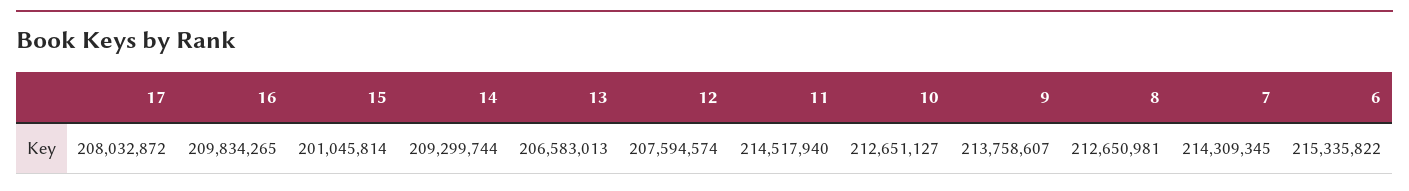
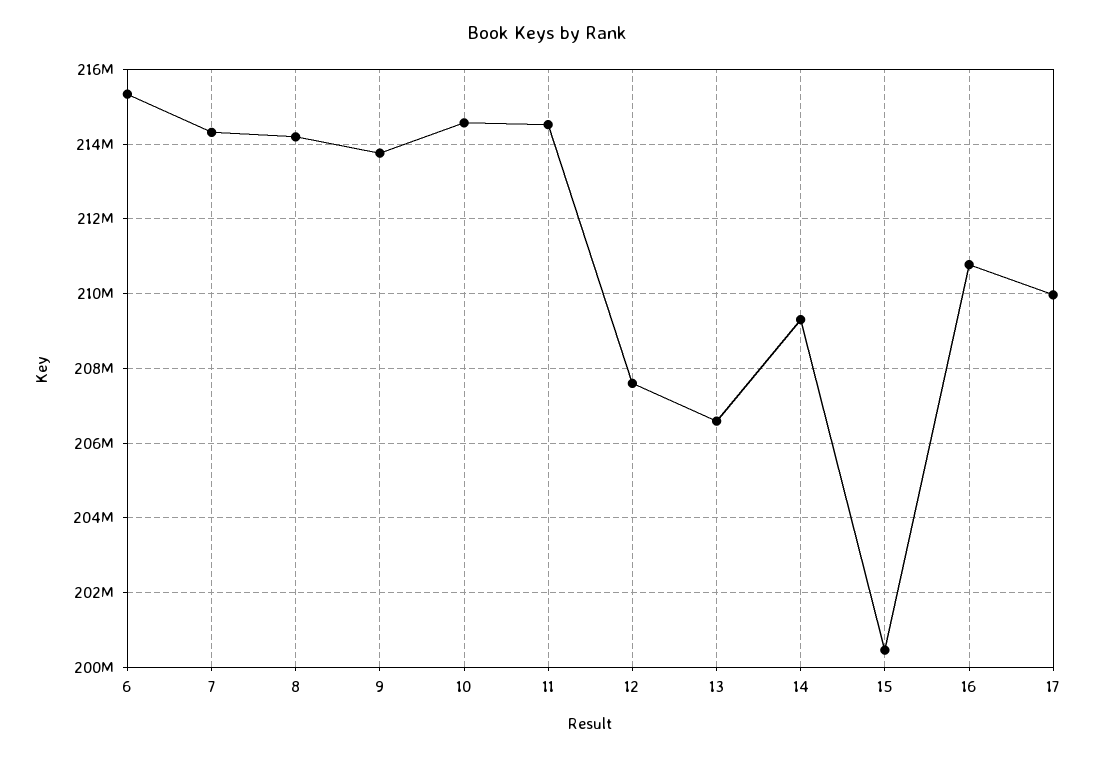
17: 208032872 -> 210000000
16: 209834265 -> 210800000
15: 201045814 -> 200400000
10: 212651127 -> 214600000
8: 212650981 -> 214200000

